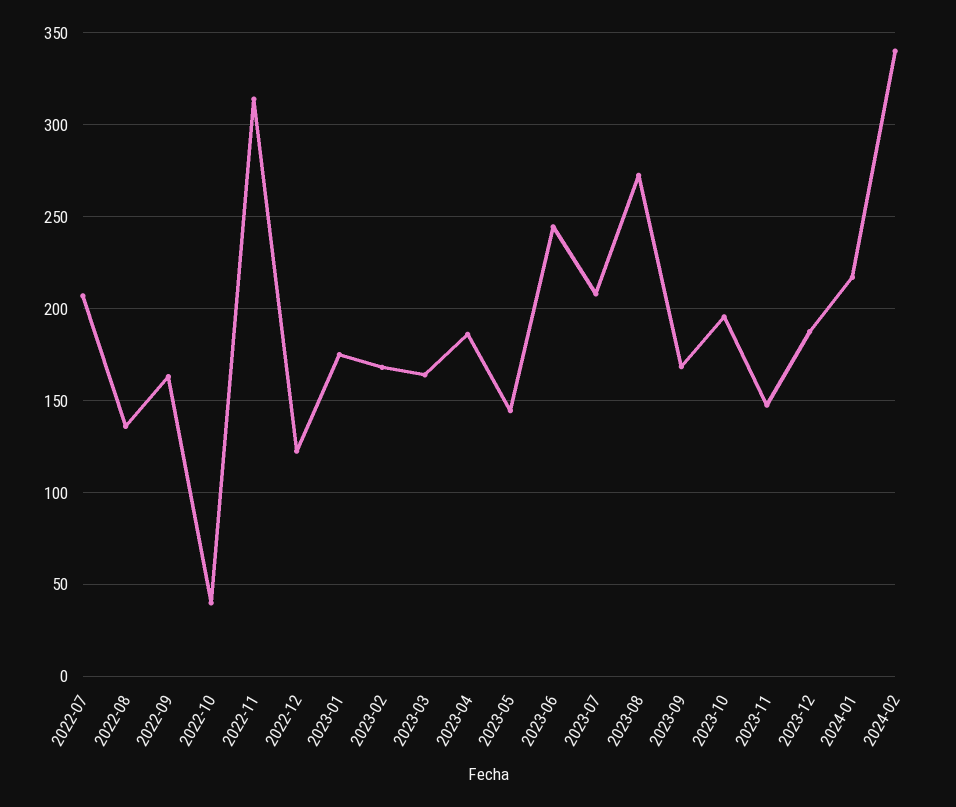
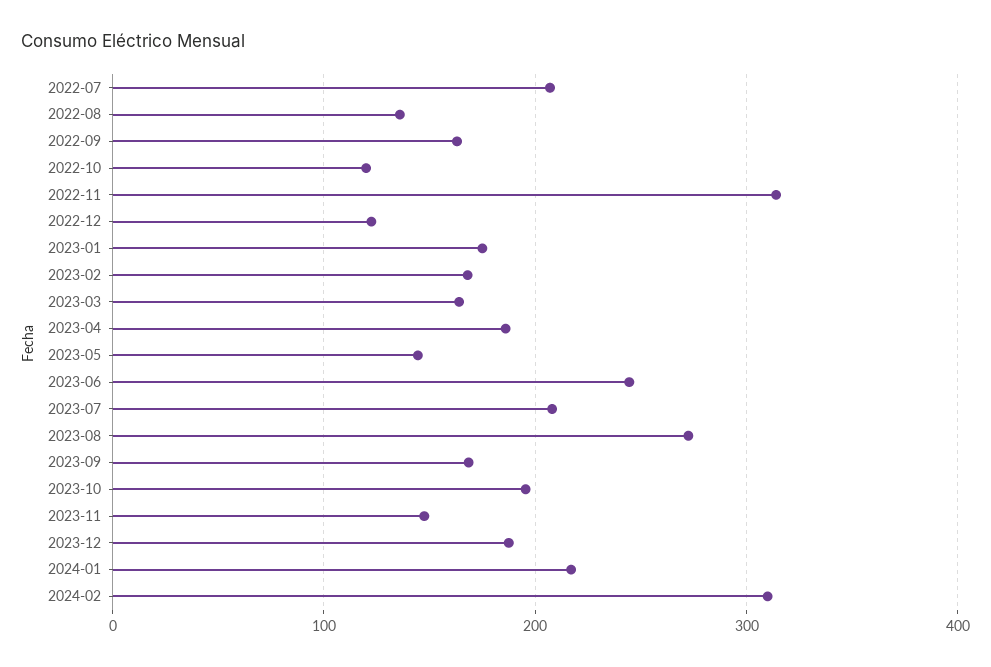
2022-10: 40 -> 120
2024-02: 340 -> 310

